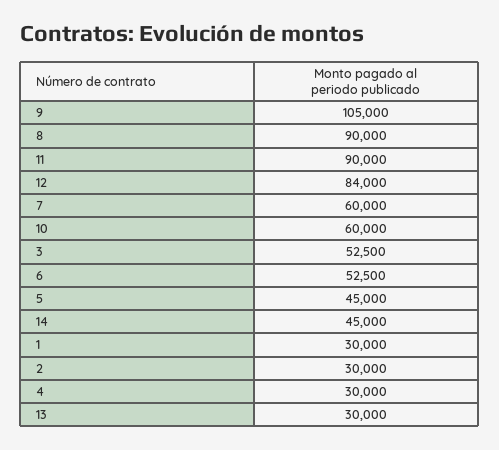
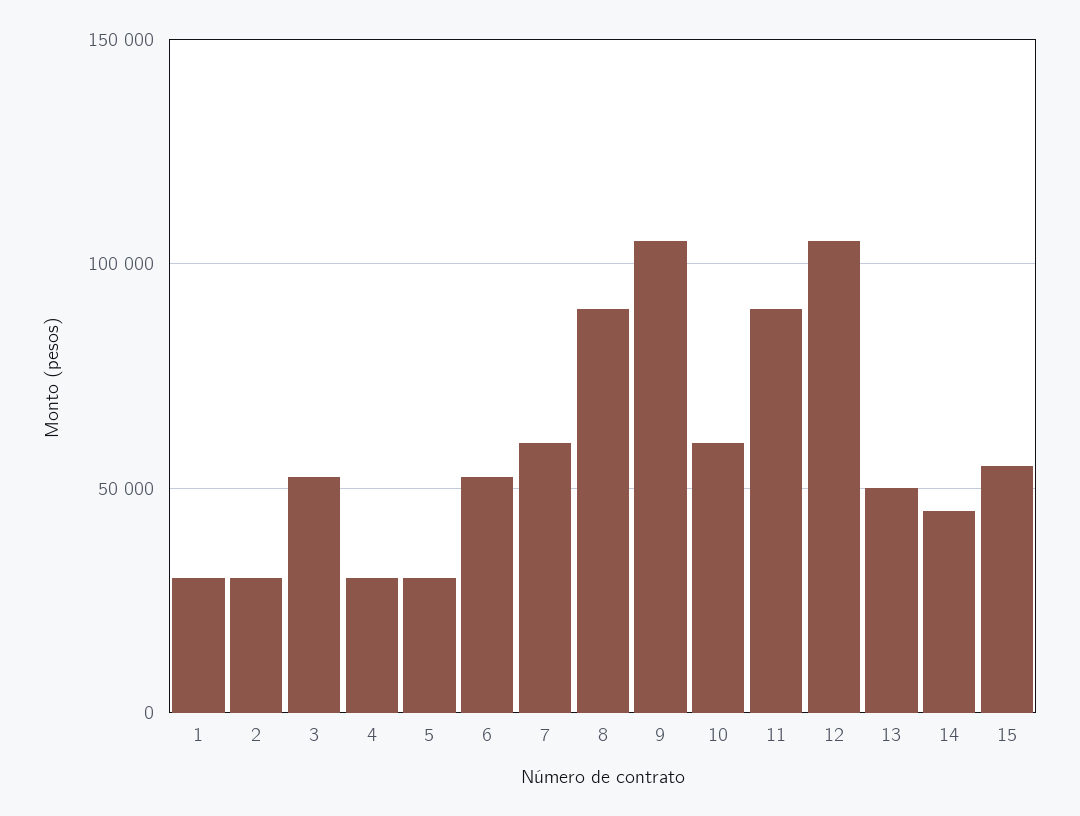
12: 84000 -> 105000
5: 45000 -> 30000
13: 30000 -> 50000
15: none -> 55000

